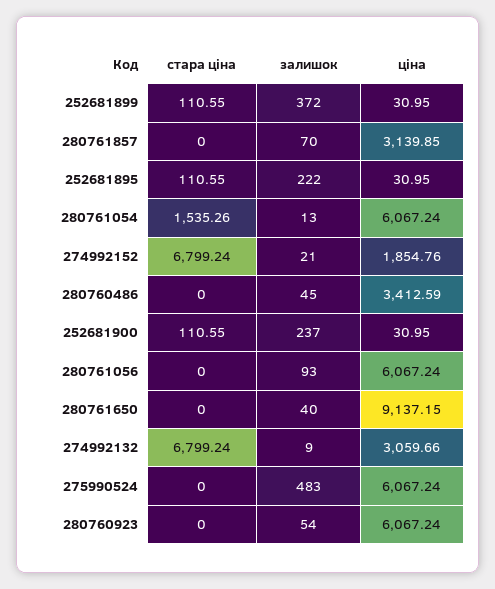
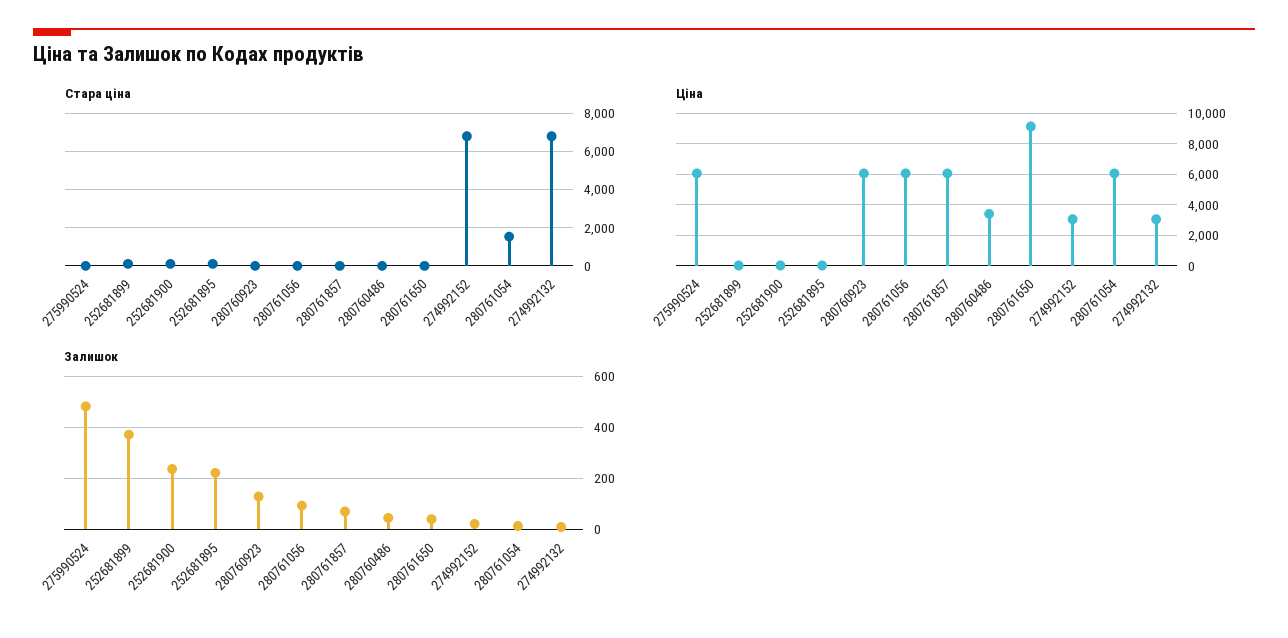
ціна, 280761857: 3139.85 -> 6000
ціна, 274992152: 1854.76 -> 3000
залишок, 280760923: 54 -> 125

